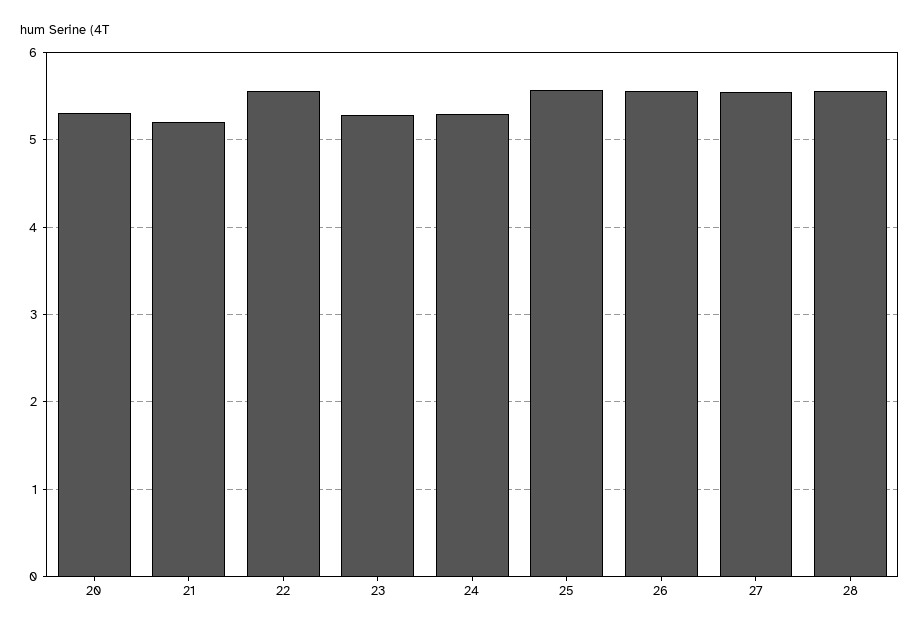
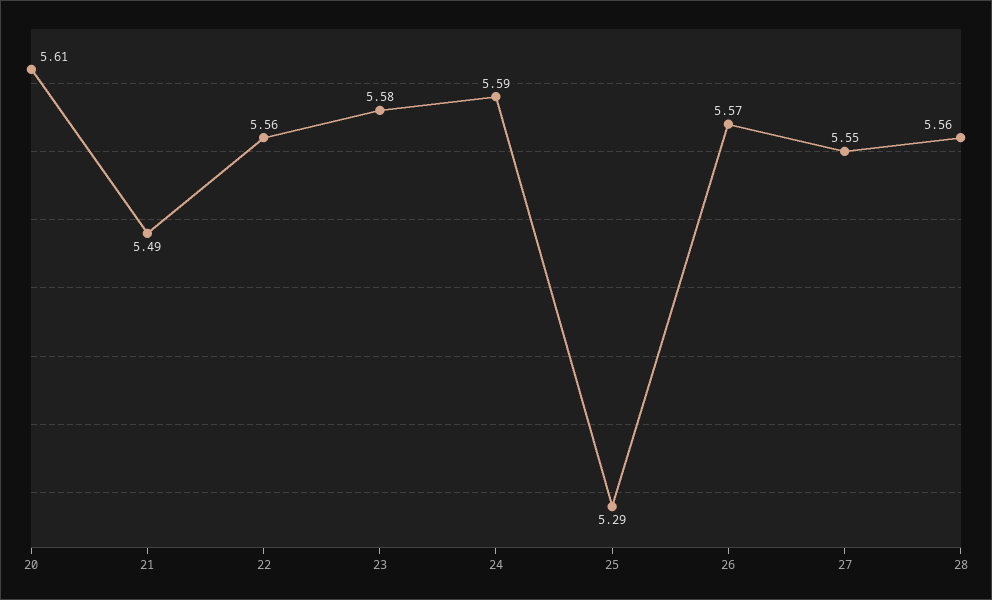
20: 5.3 -> 5.61
21: 5.2 -> 5.49
23: 5.3 -> 5.58
24: 5.3 -> 5.59
25: 5.6 -> 5.29

